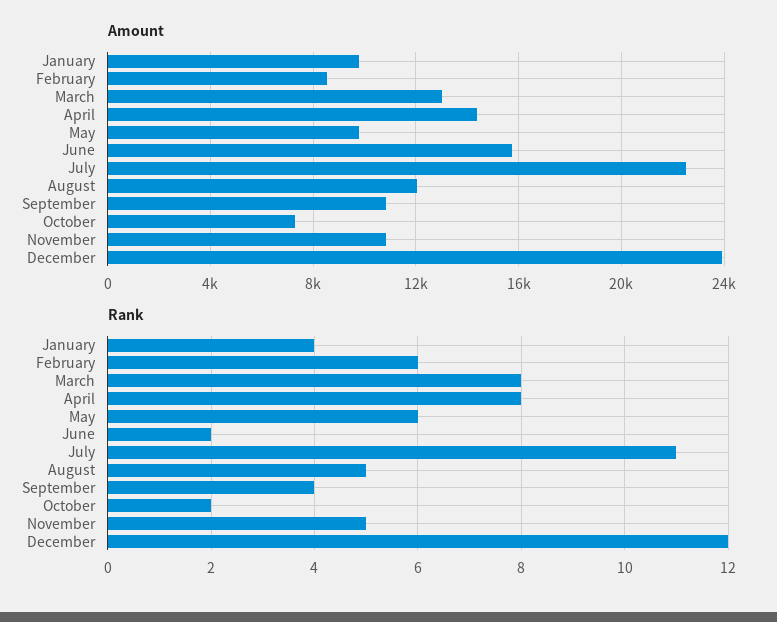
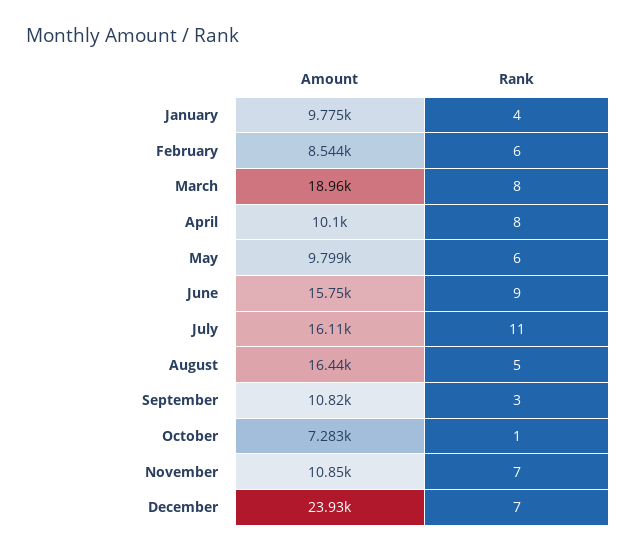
Amount, March: 13000 -> 18960
Amount, April: 14500 -> 10100
Amount, July: 22500 -> 16110
Amount, August: 12000 -> 16440
Rank, June: 2 -> 9
Rank, September: 4 -> 3
Rank, October: 2 -> 1
Rank, November: 5 -> 7
Rank, December: 12 -> 7

